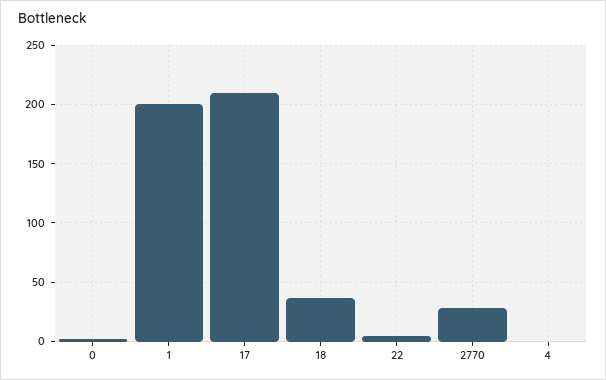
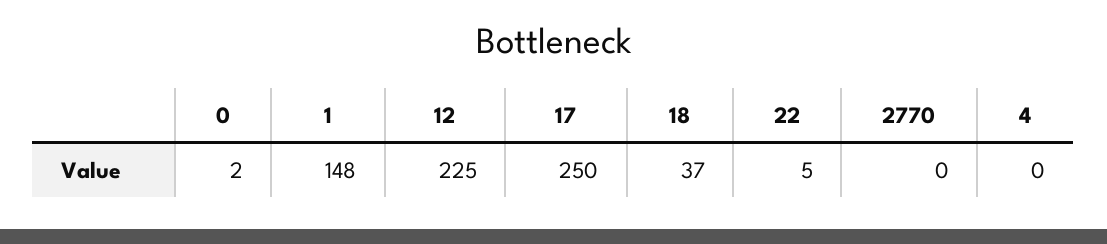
1: 200 -> 148
17: 210 -> 250
2770: 30 -> 0
12: none -> 225

